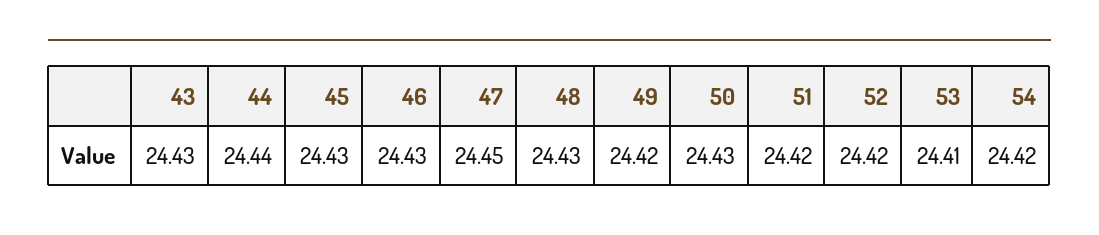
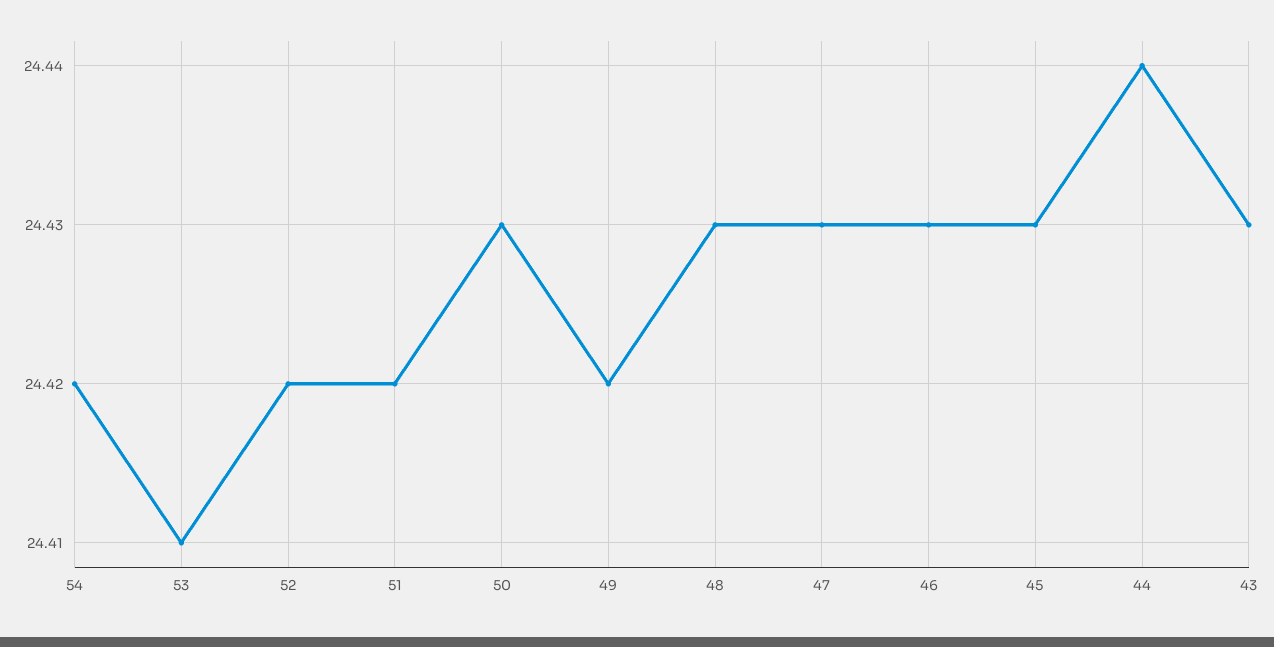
47: 24.45 -> 24.43

